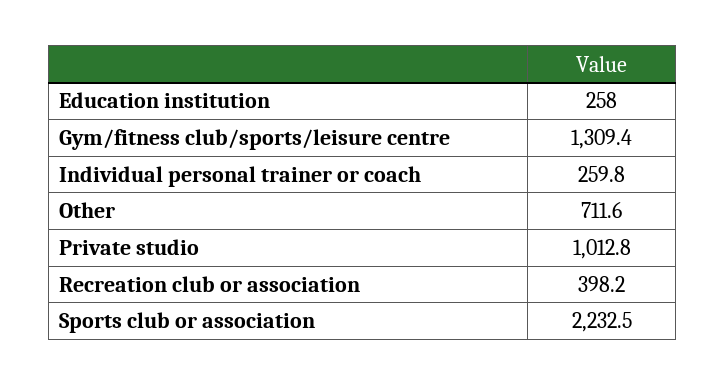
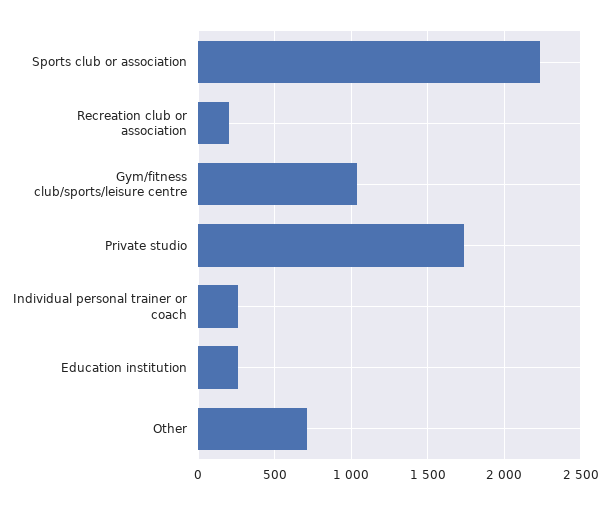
Gym/fitness club/sports/leisure centre: 1309.4 -> 1050
Private studio: 1012.8 -> 1750
Recreation club or association: 398.2 -> 200

